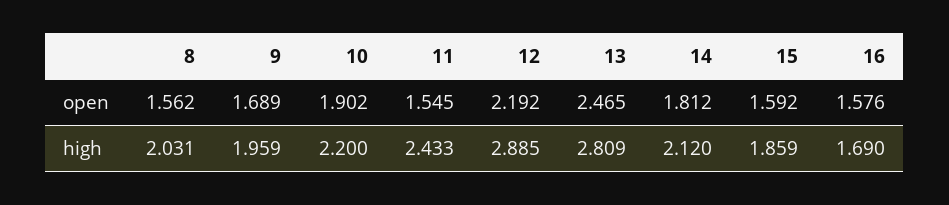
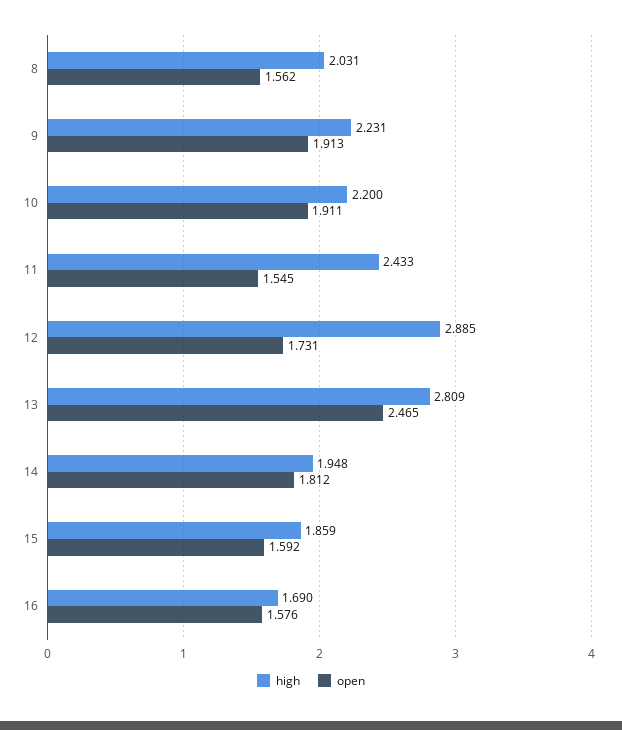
open, 9: 1.689 -> 1.913
open, 10: 1.902 -> 1.911
open, 12: 2.192 -> 1.731
high, 9: 1.959 -> 2.231
high, 14: 2.12 -> 1.948

